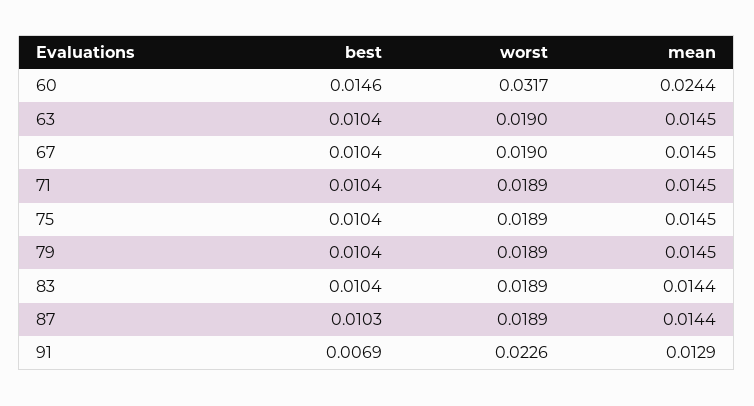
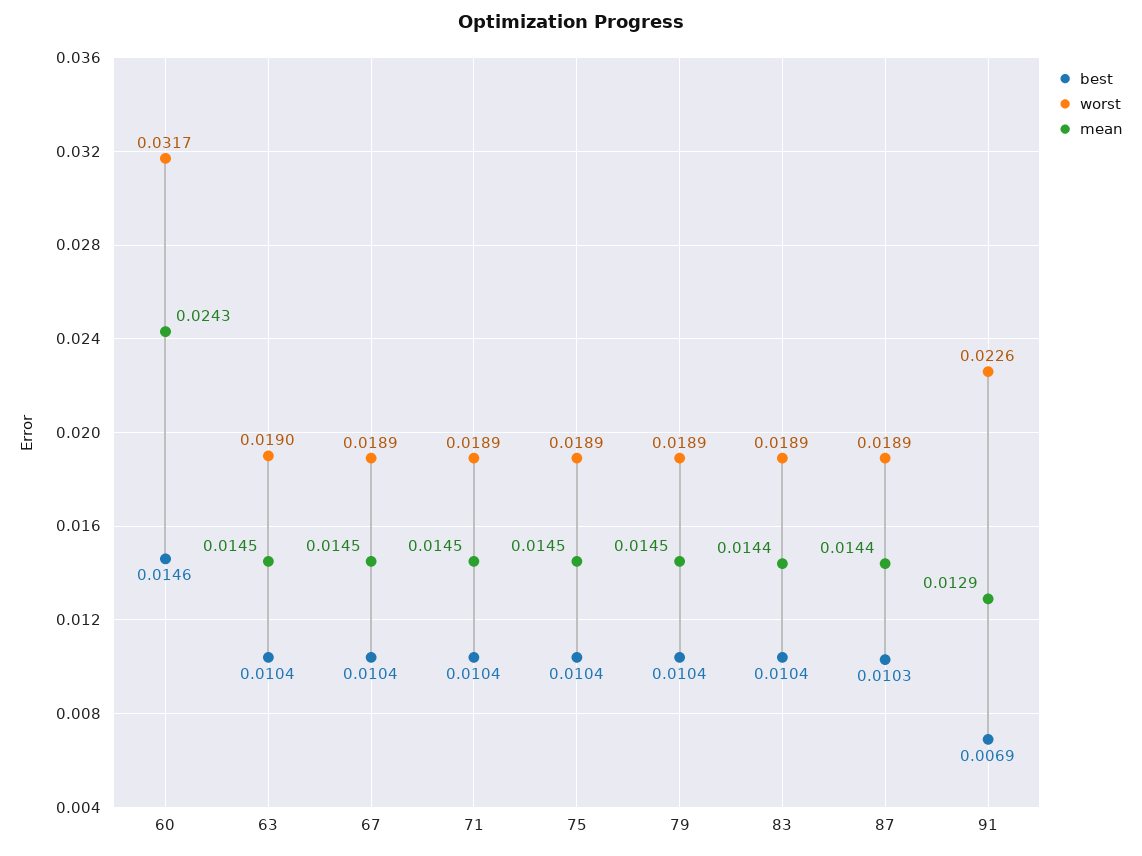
mean, 60: 0.0244 -> 0.0243
worst, 67: 0.019 -> 0.0189

